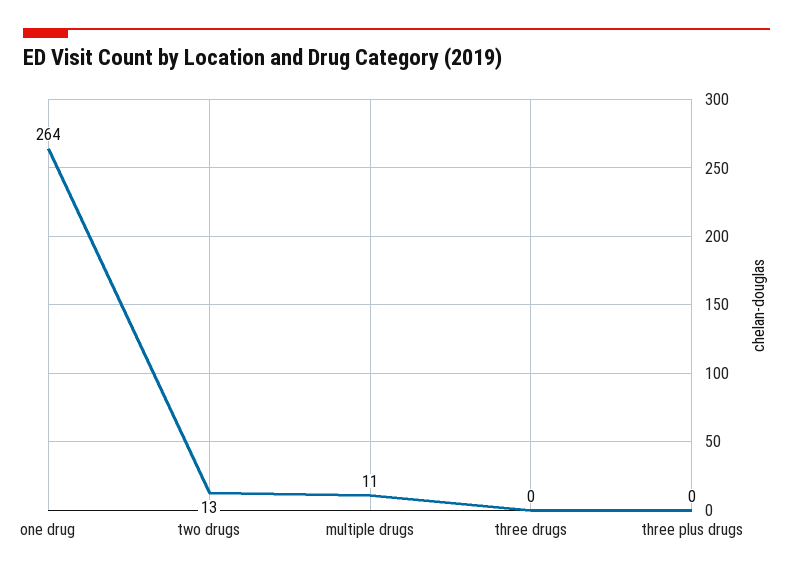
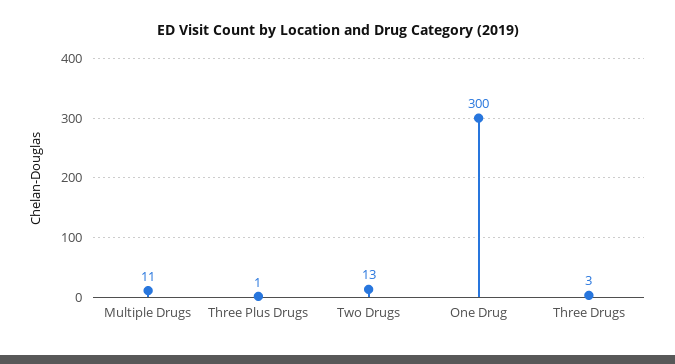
one drug: 264 -> 300
three drugs: 0 -> 3
three plus drugs: 0 -> 1

